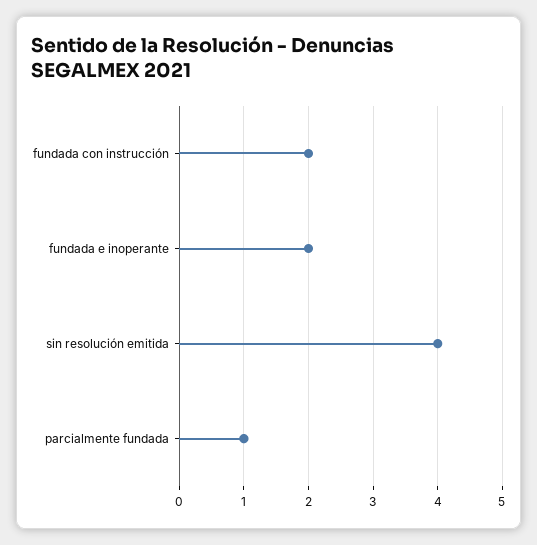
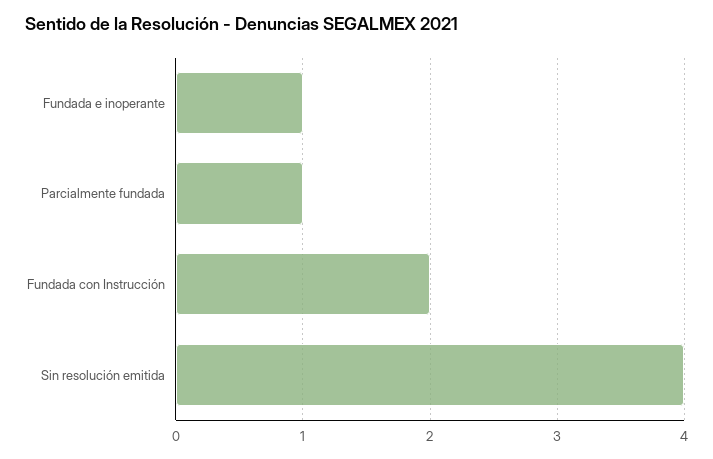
fundada e inoperante: 2 -> 1

